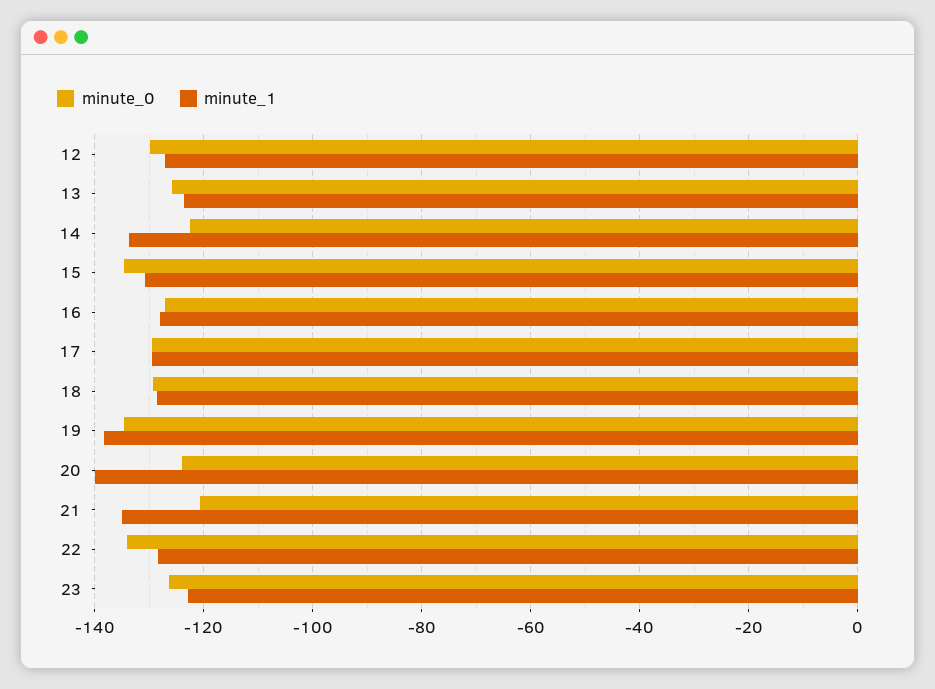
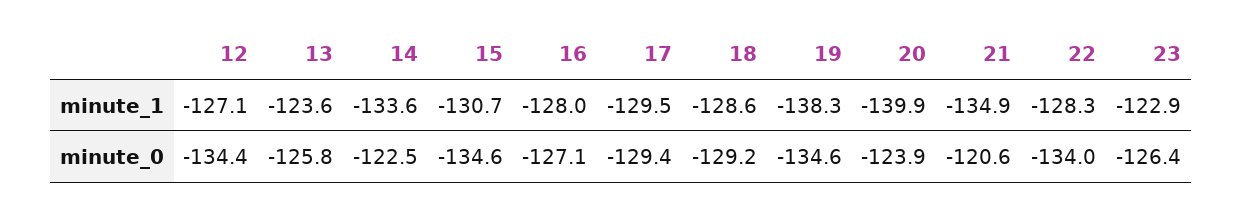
minute_0, 12: -130 -> -134.4

